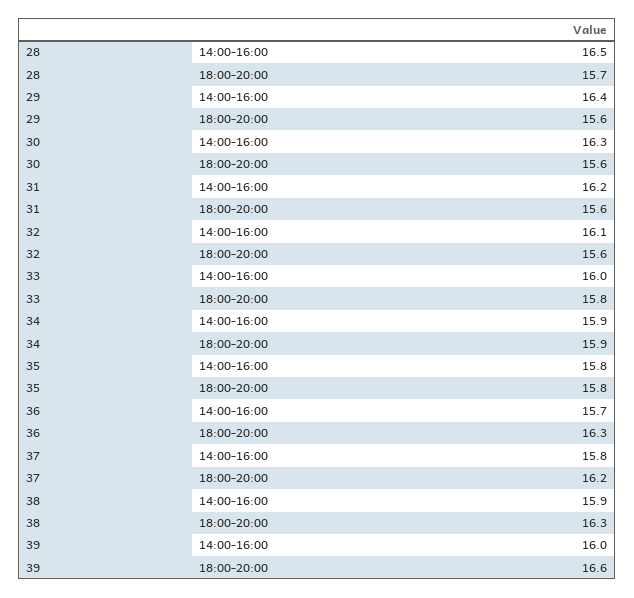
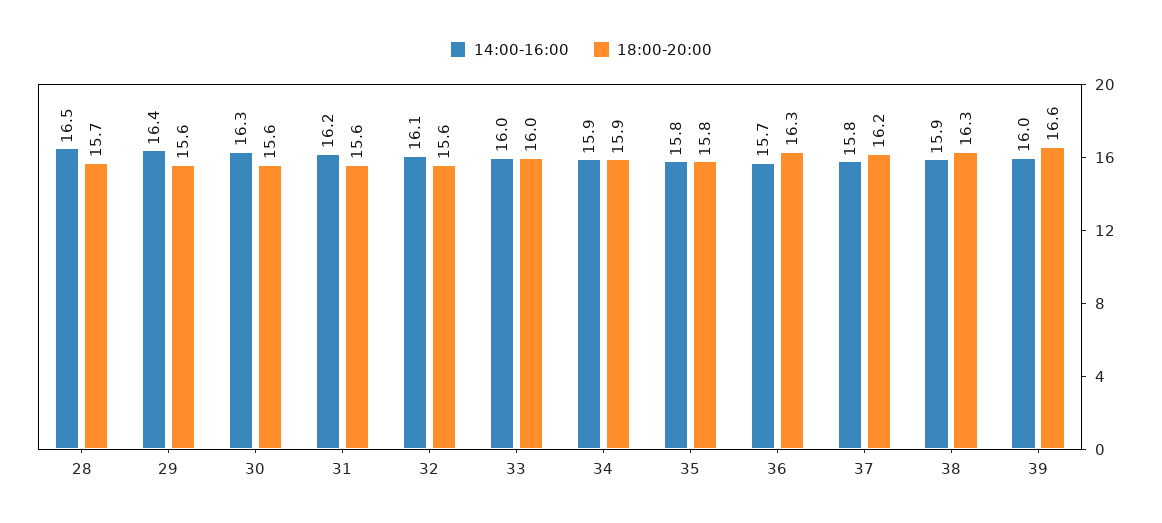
18:00-20:00, 33: 15.8 -> 16

